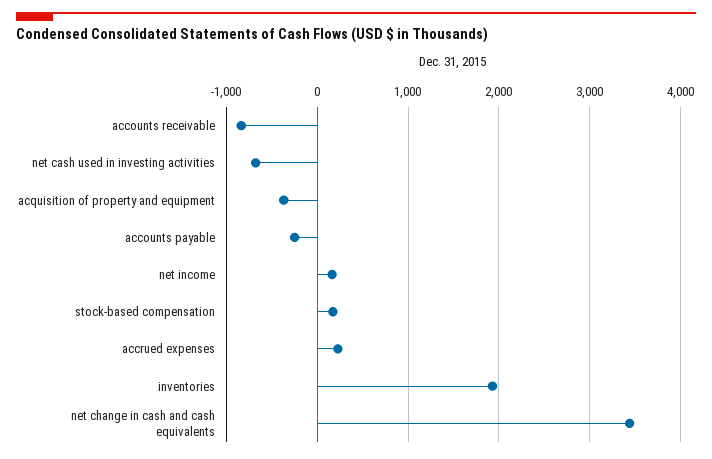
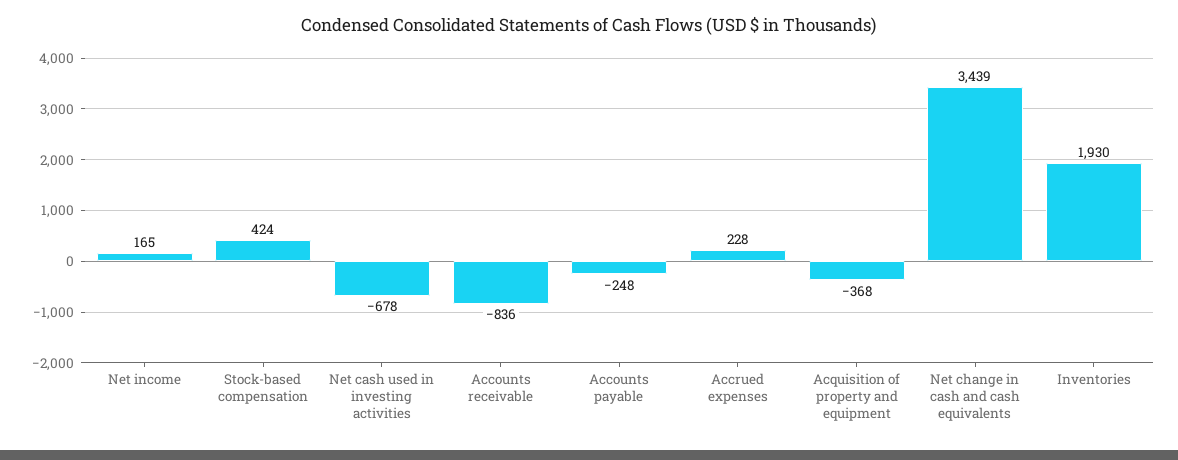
stock-based compensation: 200 -> 424

